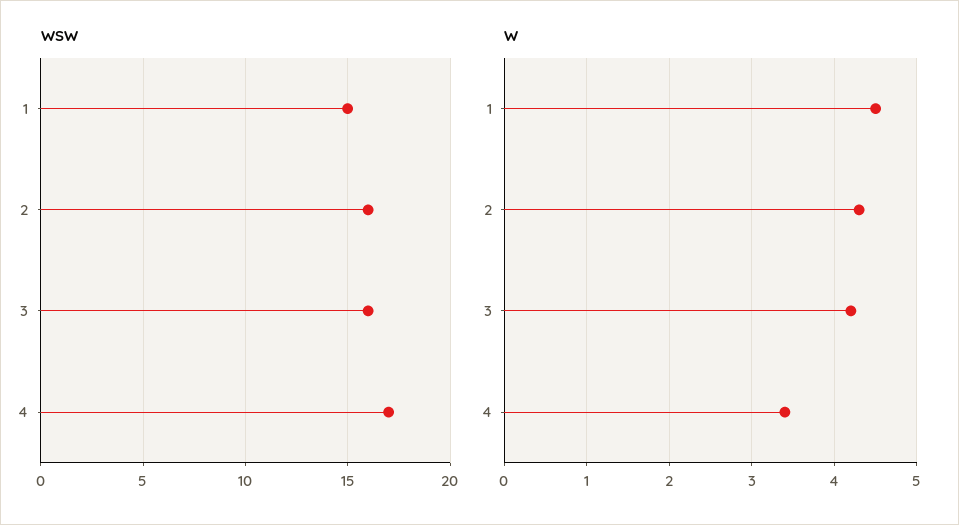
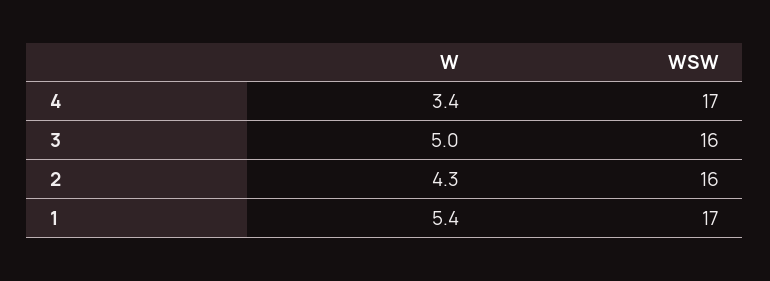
WSW, 1: 15 -> 17
W, 1: 4.5 -> 5.4
W, 3: 4.2 -> 5

